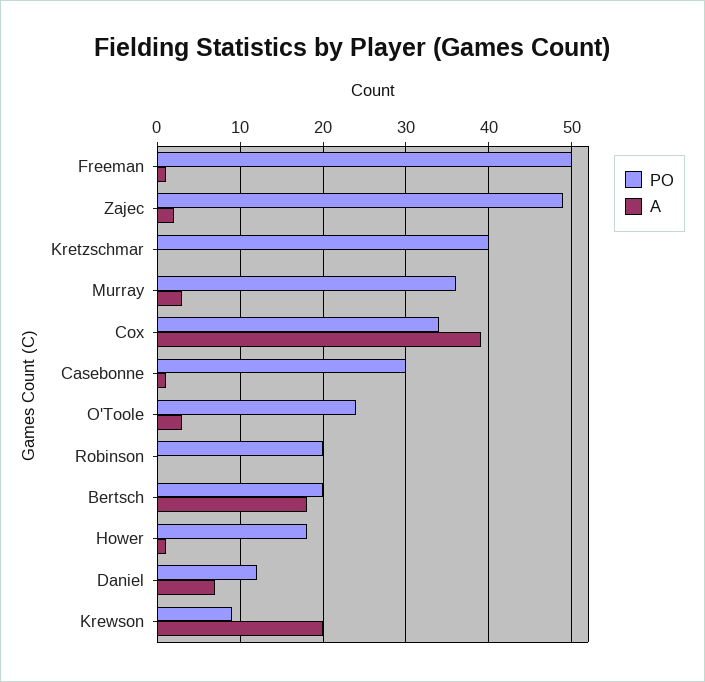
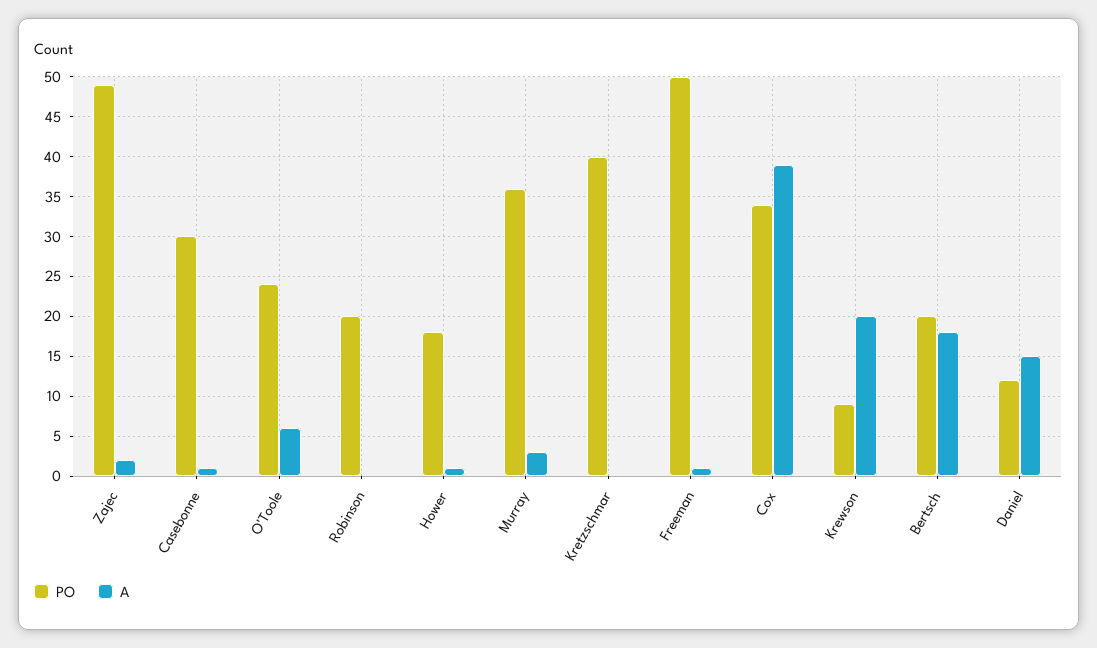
A, O'Toole: 3 -> 6
A, Daniel: 7 -> 15

